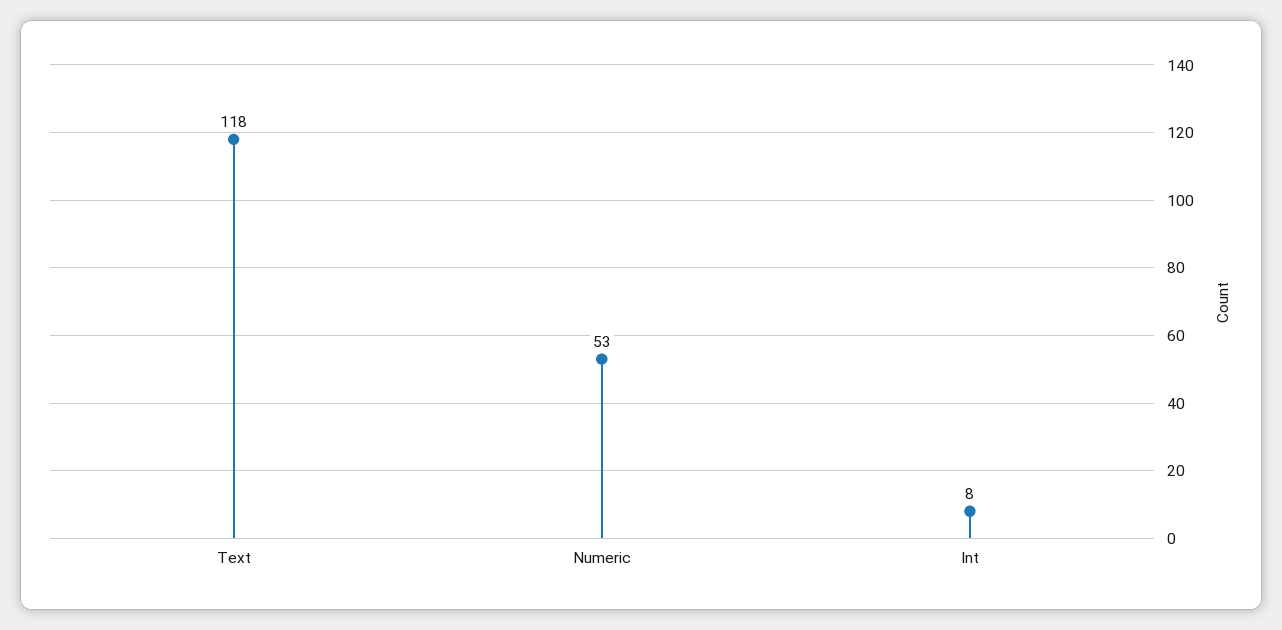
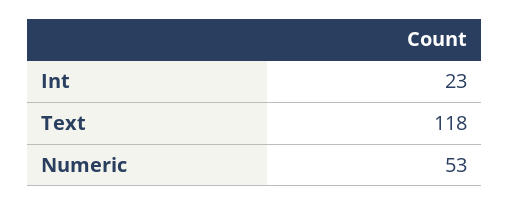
Int: 8 -> 23

